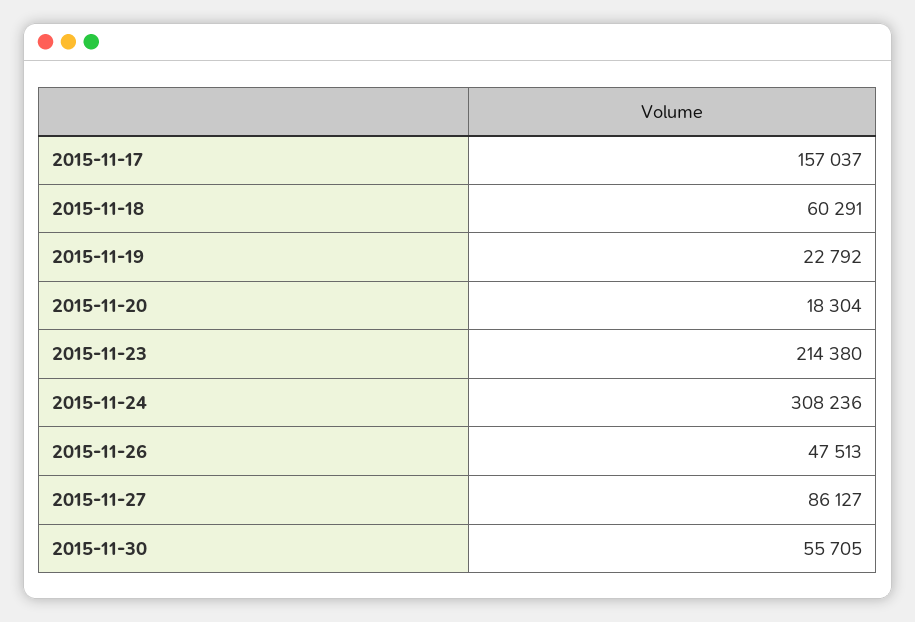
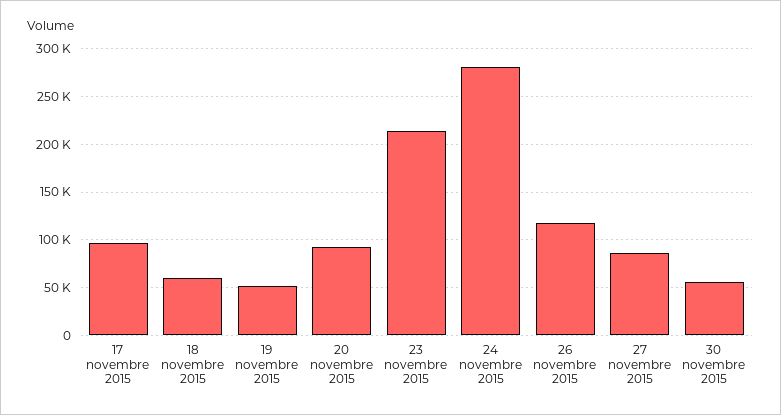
2015-11-17: 157037 -> 100000
2015-11-19: 22792 -> 50000
2015-11-20: 18304 -> 90000
2015-11-24: 308236 -> 280000
2015-11-26: 47513 -> 120000

